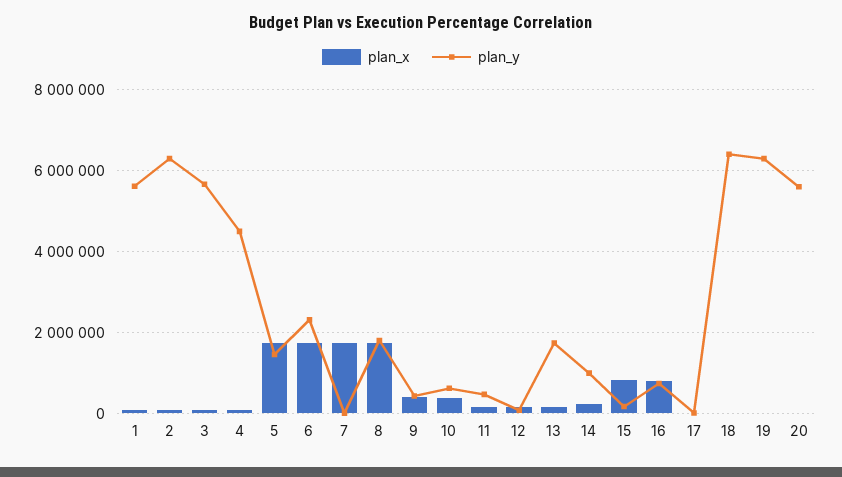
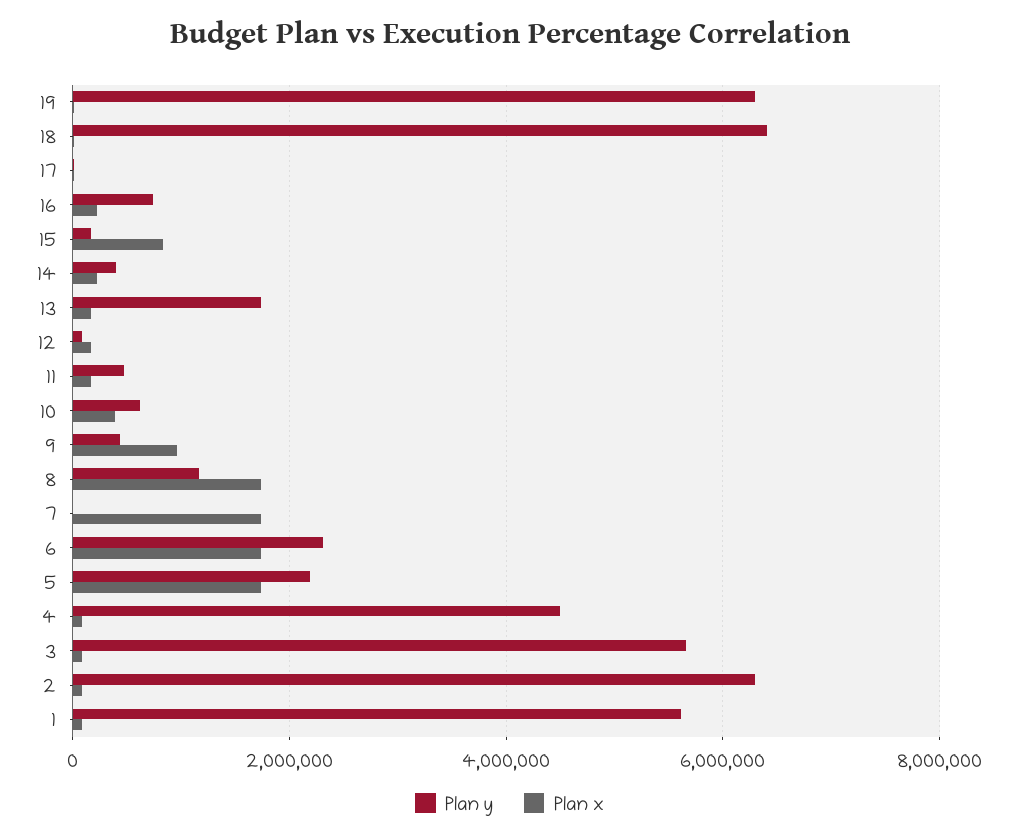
plan_y, 5: 1400000 -> 2200000
plan_y, 8: 1800000 -> 1200000
plan_x, 9: 400000 -> 1000000
plan_y, 14: 1000000 -> 400000
plan_x, 16: 800000 -> 200000
plan_x, 20: 0 -> none
plan_y, 20: 5600000 -> none

